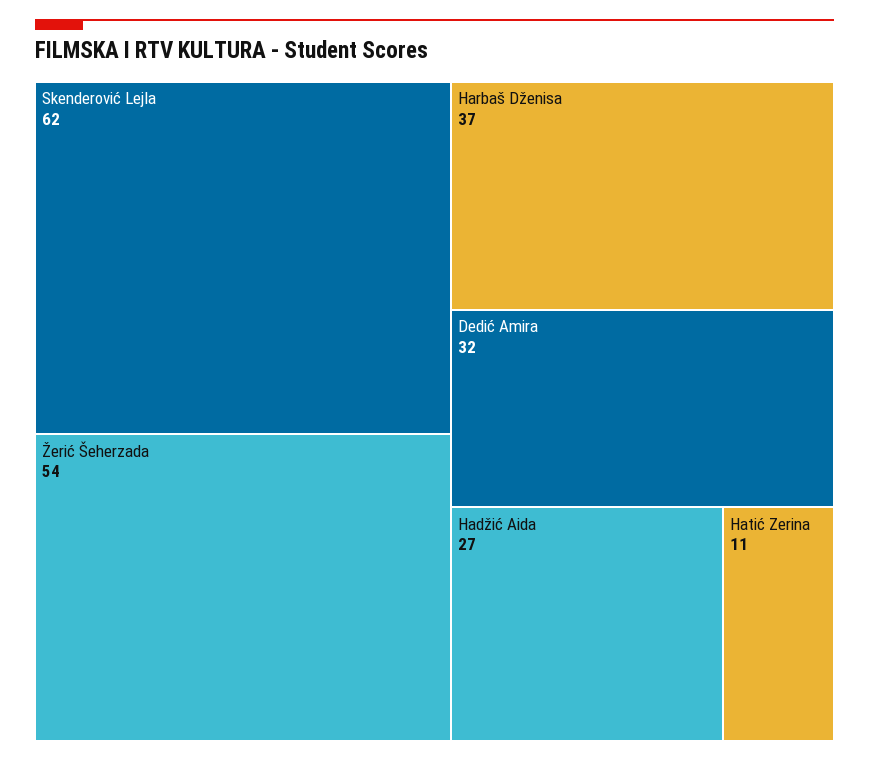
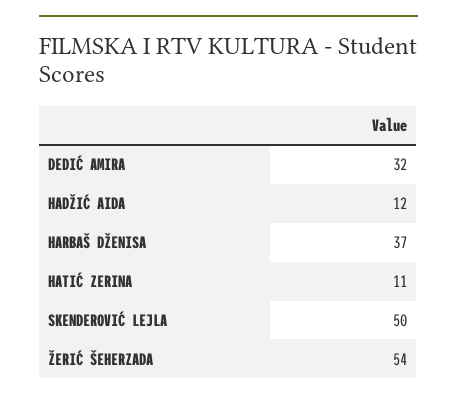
Skenderović Lejla: 62 -> 50
Hadžić Aida: 27 -> 12

